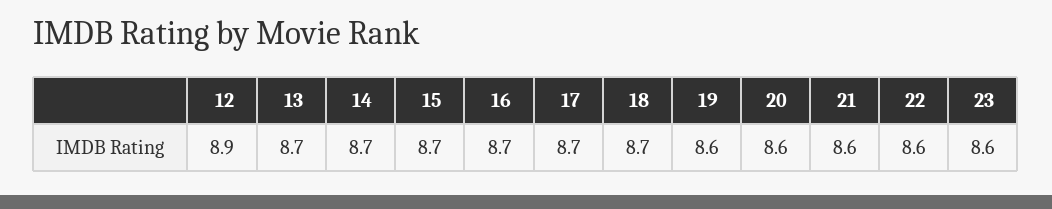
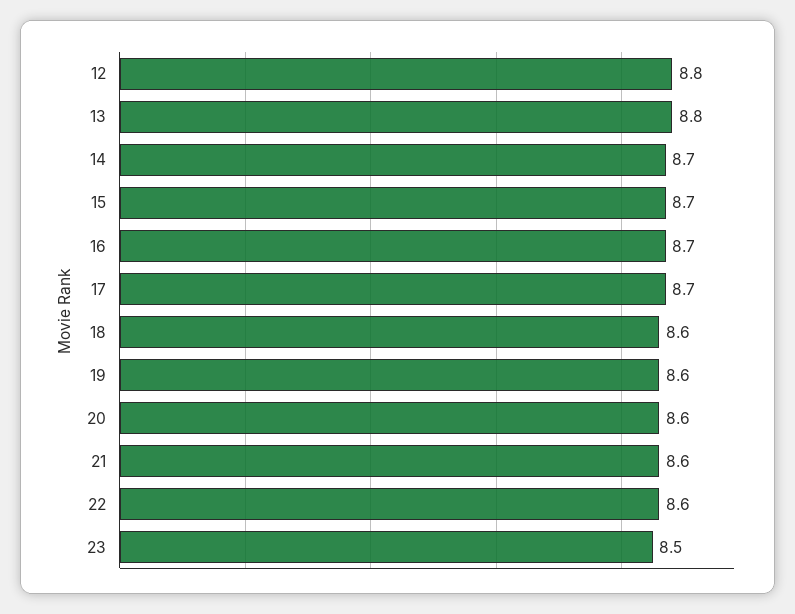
12: 8.9 -> 8.8
13: 8.7 -> 8.8
18: 8.7 -> 8.6
23: 8.6 -> 8.5

